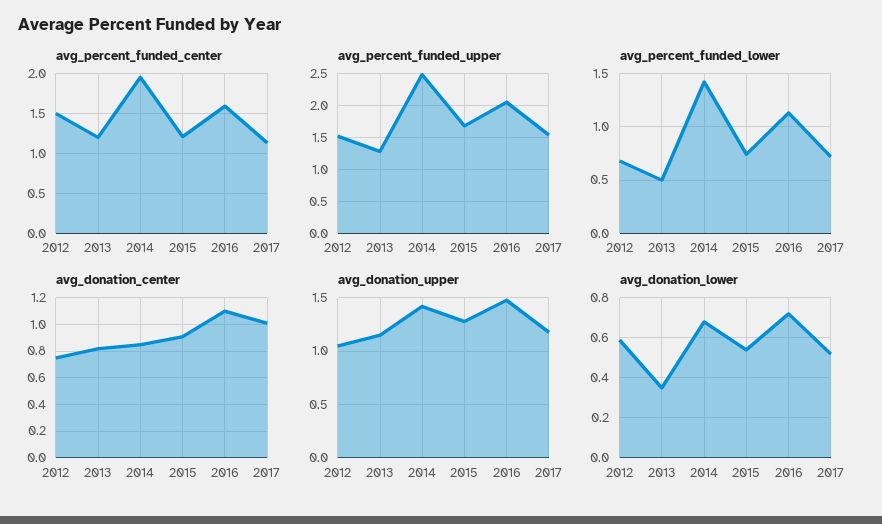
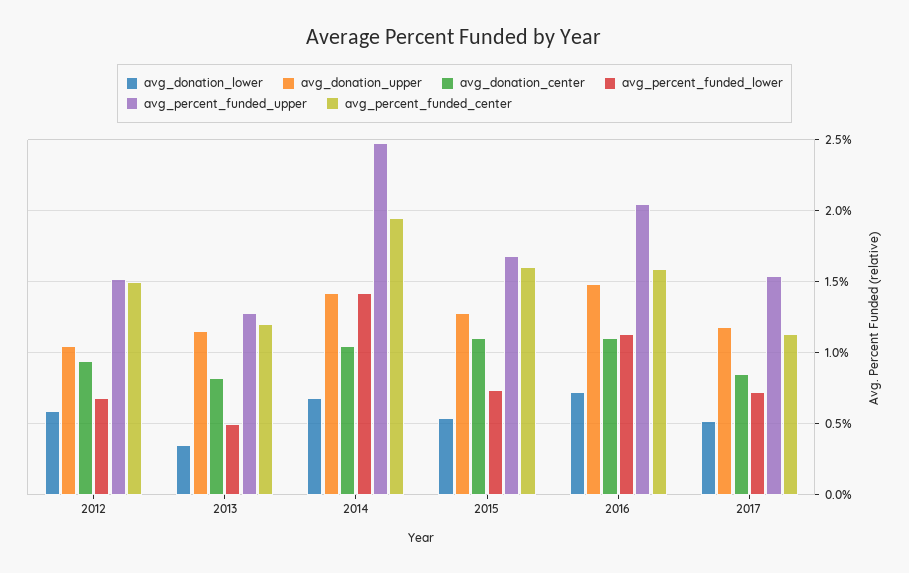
avg_percent_funded_center, 2015: 1.2 -> 1.6
avg_donation_center, 2012: 0.75 -> 0.95
avg_donation_center, 2014: 0.85 -> 1.05
avg_donation_center, 2015: 0.9 -> 1.1
avg_donation_center, 2017: 1 -> 0.85

